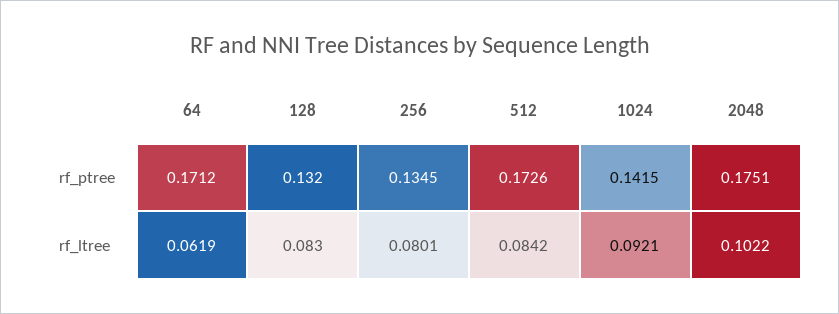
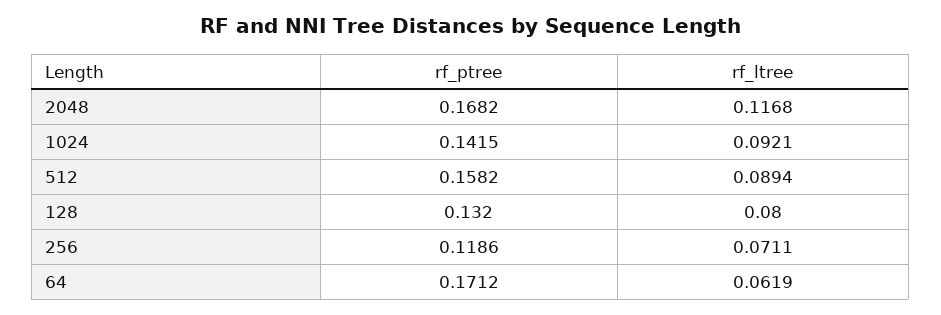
256, rf_ptree: 0.1345 -> 0.1186
512, rf_ptree: 0.1726 -> 0.1582
2048, rf_ptree: 0.1751 -> 0.1682
128, rf_ltree: 0.083 -> 0.08
256, rf_ltree: 0.0801 -> 0.0711
512, rf_ltree: 0.0842 -> 0.0894
2048, rf_ltree: 0.1022 -> 0.1168

